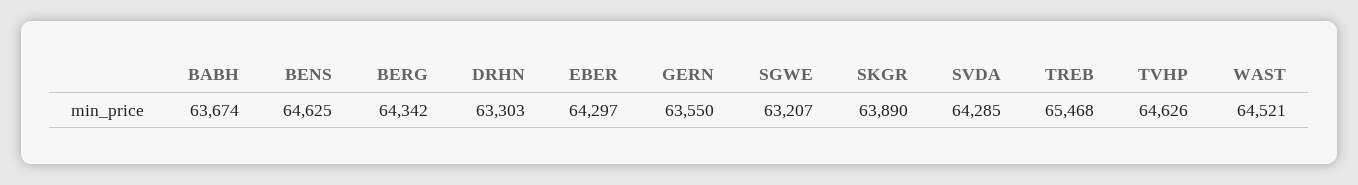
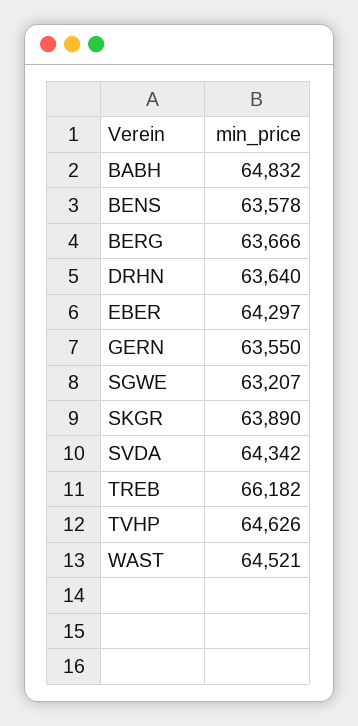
BABH: 63674 -> 64832
BENS: 64625 -> 63578
BERG: 64342 -> 63666
DRHN: 63303 -> 63640
SVDA: 64285 -> 64342
TREB: 65468 -> 66182

